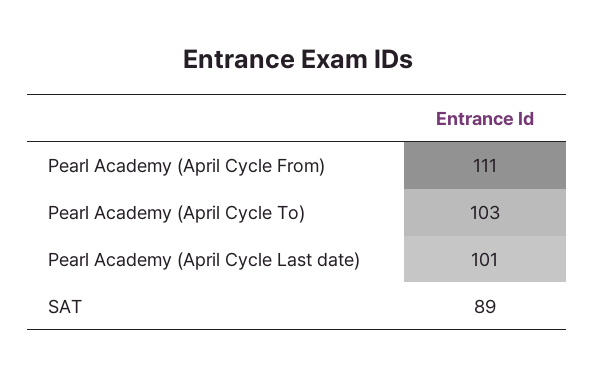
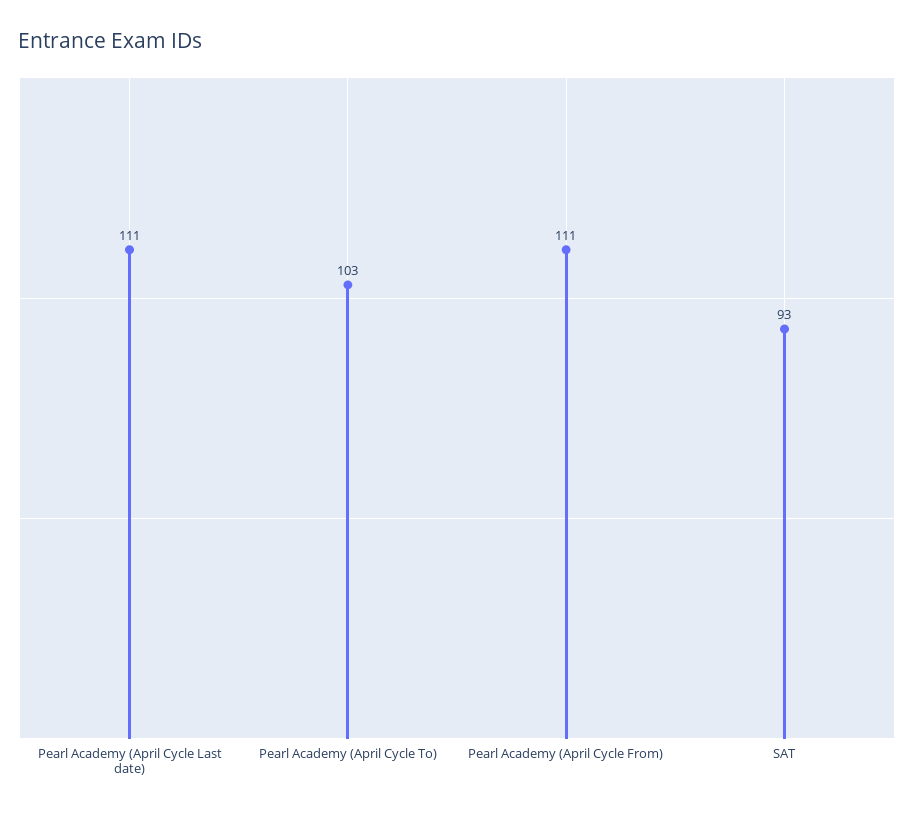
Pearl Academy (April Cycle Last date): 101 -> 111
SAT: 89 -> 93

